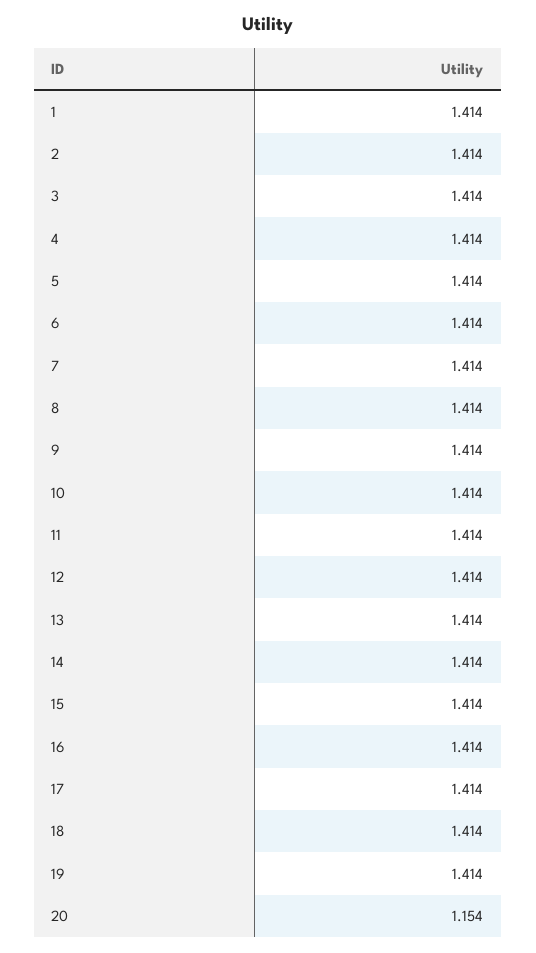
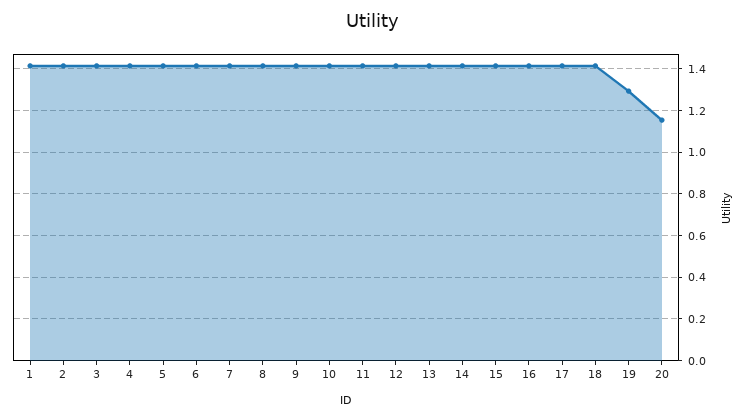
19: 1.414 -> 1.3

